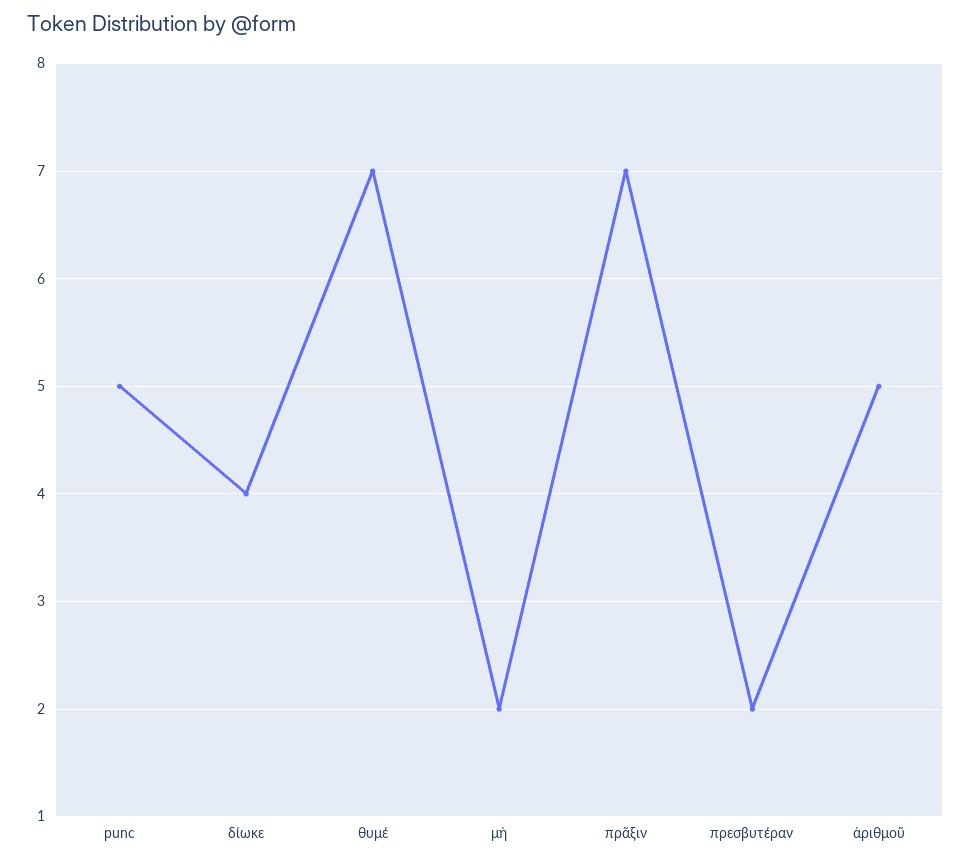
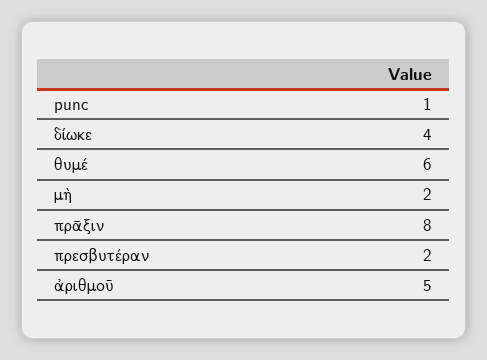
punc: 5 -> 1
θυμέ: 7 -> 6
πρᾶξιν: 7 -> 8

